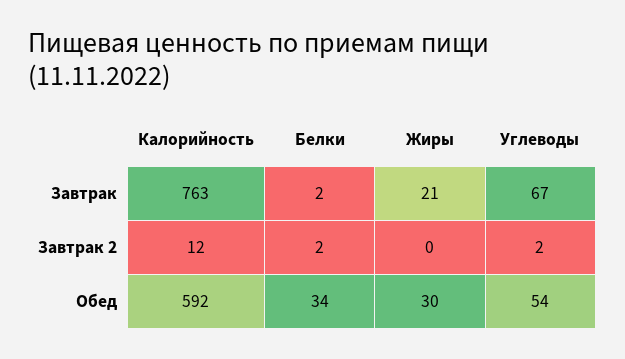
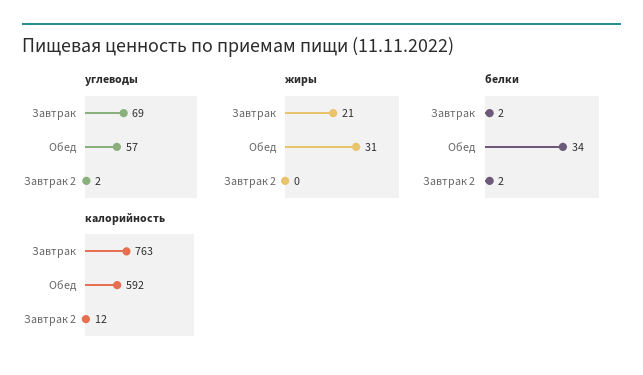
Углеводы, Завтрак: 67 -> 69
Жиры, Обед: 30 -> 31
Углеводы, Обед: 54 -> 57

